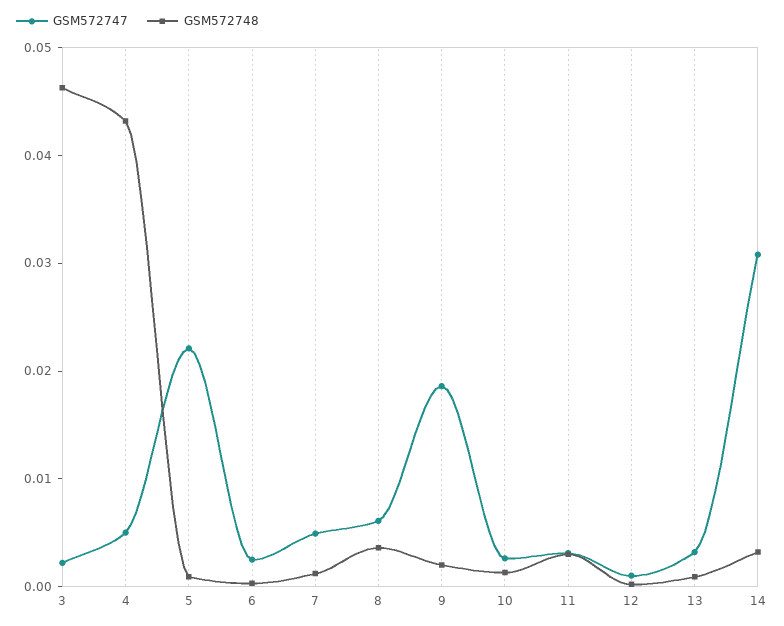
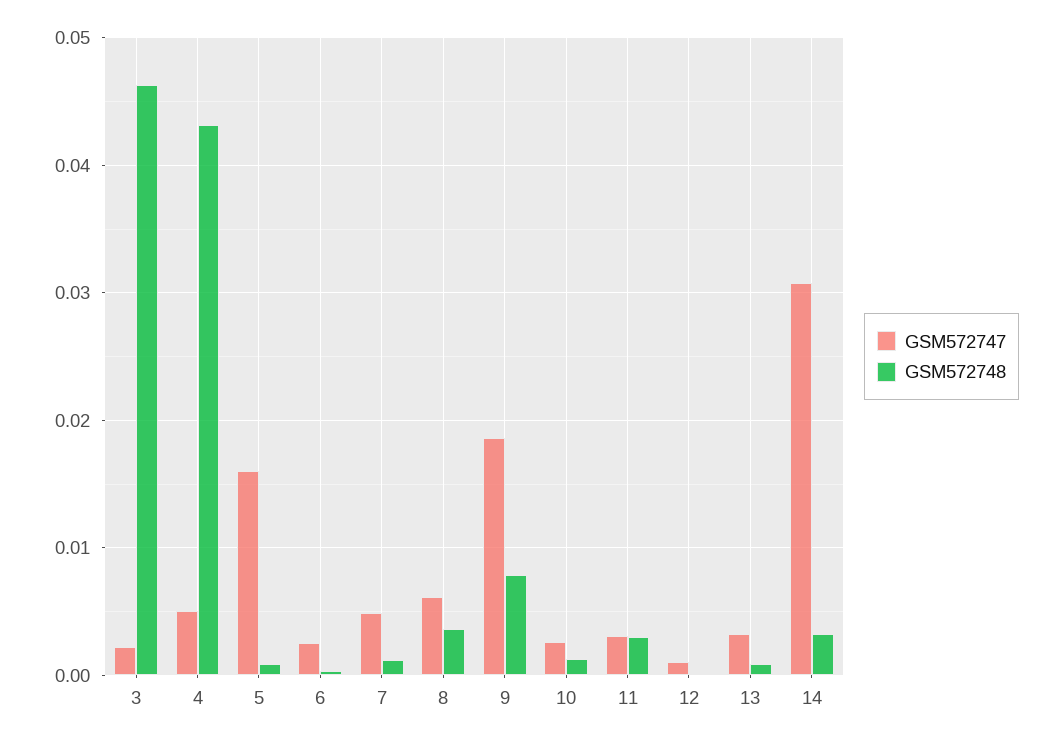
GSM572747, 5: 0.022 -> 0.016
GSM572748, 9: 0.002 -> 0.008

